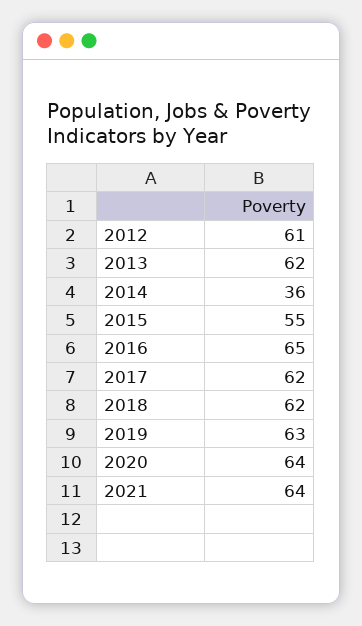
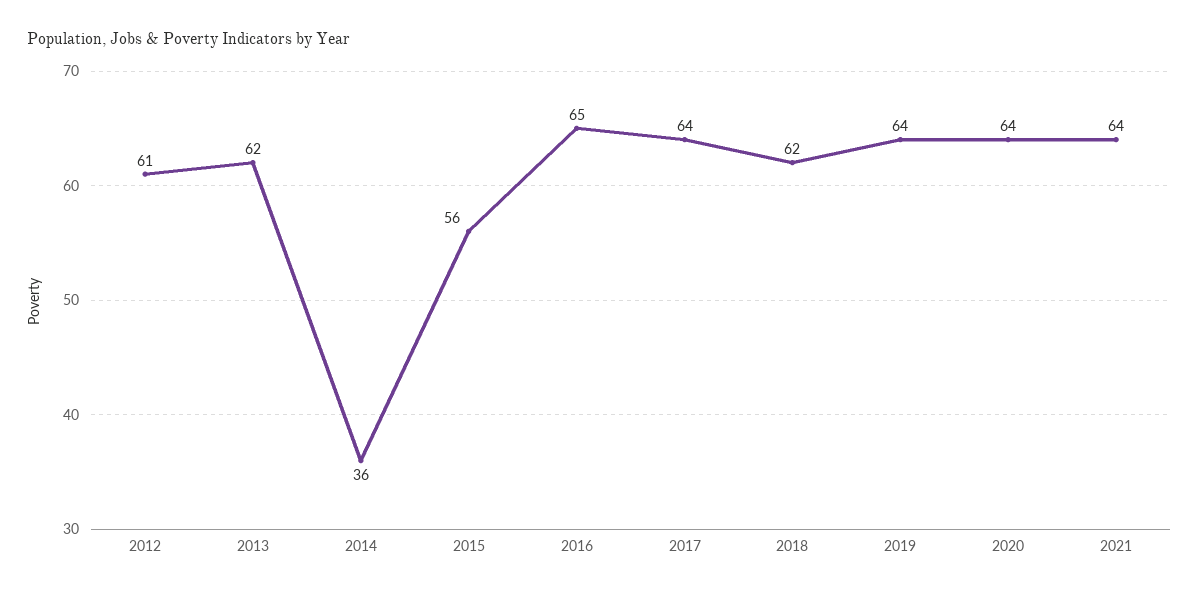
2015: 55 -> 56
2017: 62 -> 64
2019: 63 -> 64

